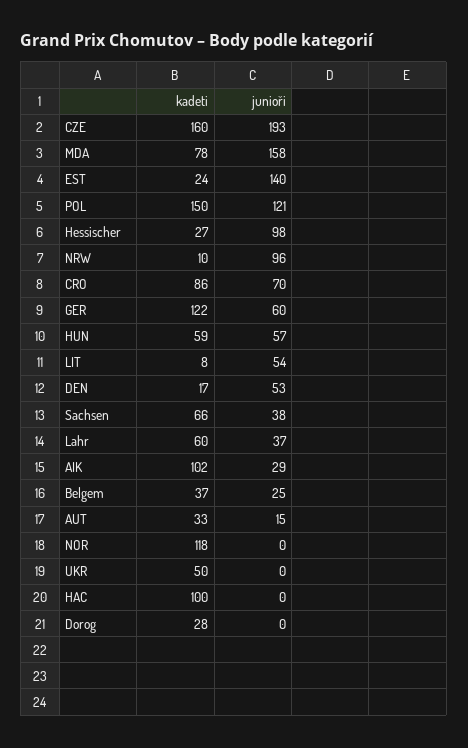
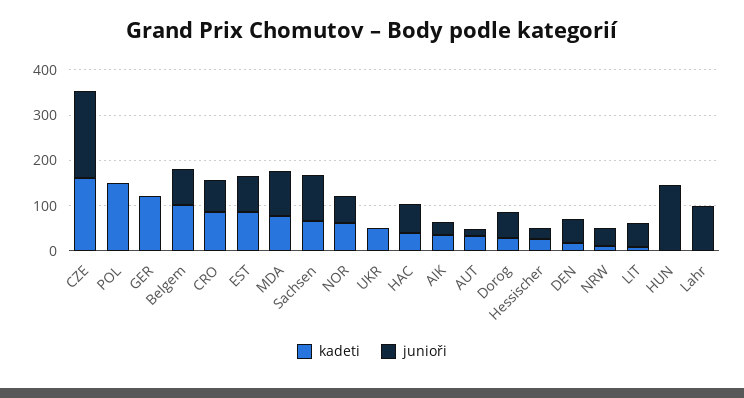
junioři, MDA: 158 -> 100
kadeti, EST: 24 -> 80
junioři, EST: 140 -> 80
junioři, POL: 121 -> 0
junioři, Hessischer: 98 -> 20
junioři, NRW: 96 -> 40
junioři, GER: 60 -> 0
kadeti, HUN: 59 -> 0
junioři, HUN: 57 -> 140
junioři, Sachsen: 38 -> 100
kadeti, Lahr: 60 -> 0
junioři, Lahr: 37 -> 100
kadeti, AIK: 102 -> 40
kadeti, Belgem: 37 -> 100
junioři, Belgem: 25 -> 80
kadeti, NOR: 118 -> 60
junioři, NOR: 0 -> 60
kadeti, HAC: 100 -> 40
junioři, HAC: 0 -> 60
junioři, Dorog: 0 -> 60

